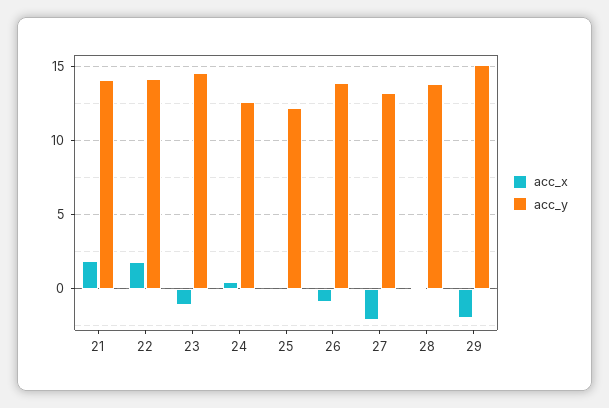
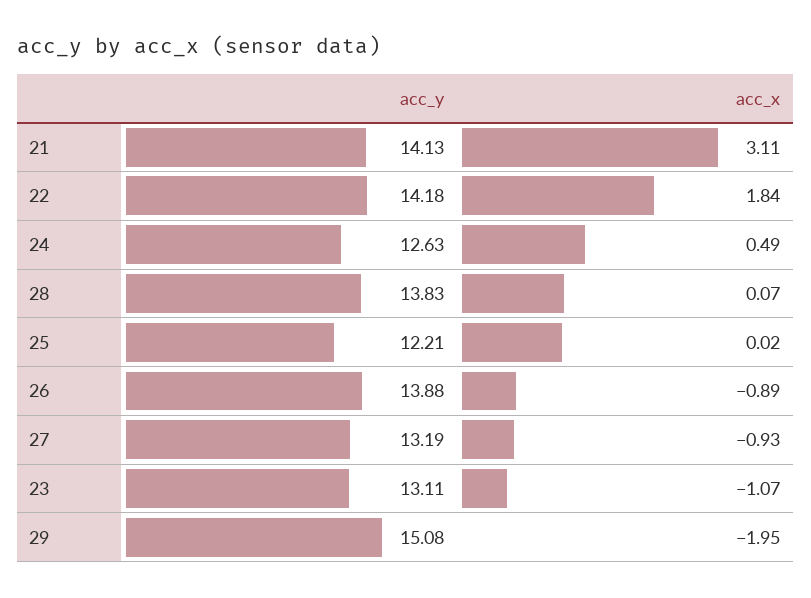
acc_x, 21: 2 -> 3.11
acc_y, 23: 14.5 -> 13.11
acc_x, 27: -2 -> -0.93

